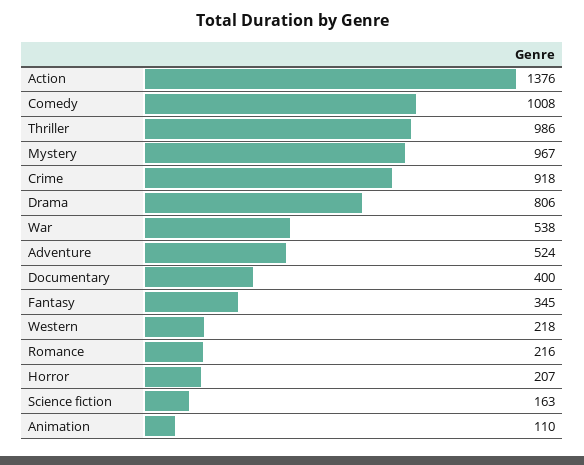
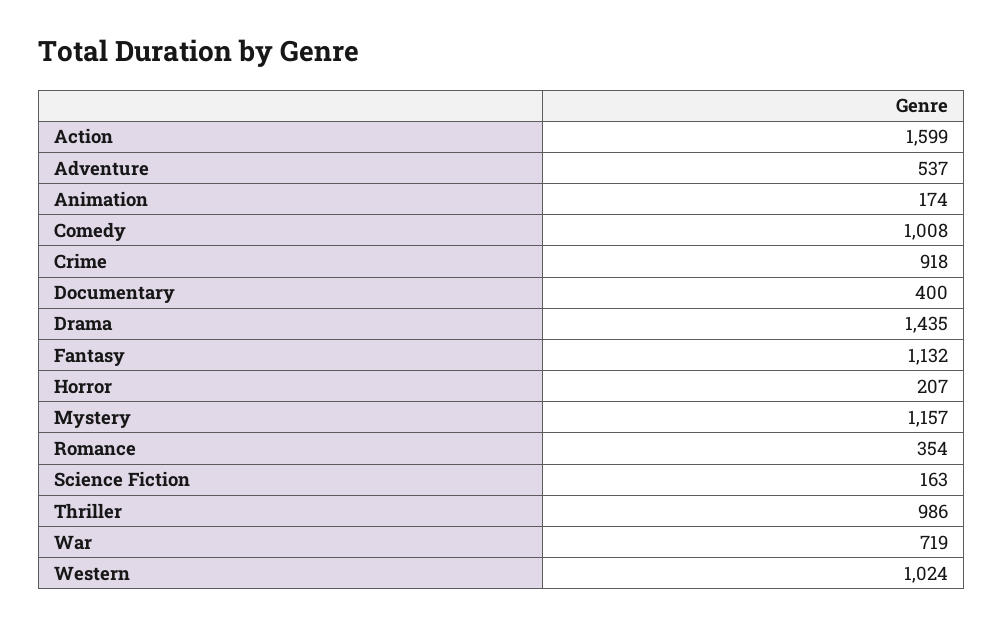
Action: 1376 -> 1599
Mystery: 967 -> 1157
Drama: 806 -> 1435
War: 538 -> 719
Adventure: 524 -> 537
Fantasy: 345 -> 1132
Western: 218 -> 1024
Romance: 216 -> 354
Animation: 110 -> 174

